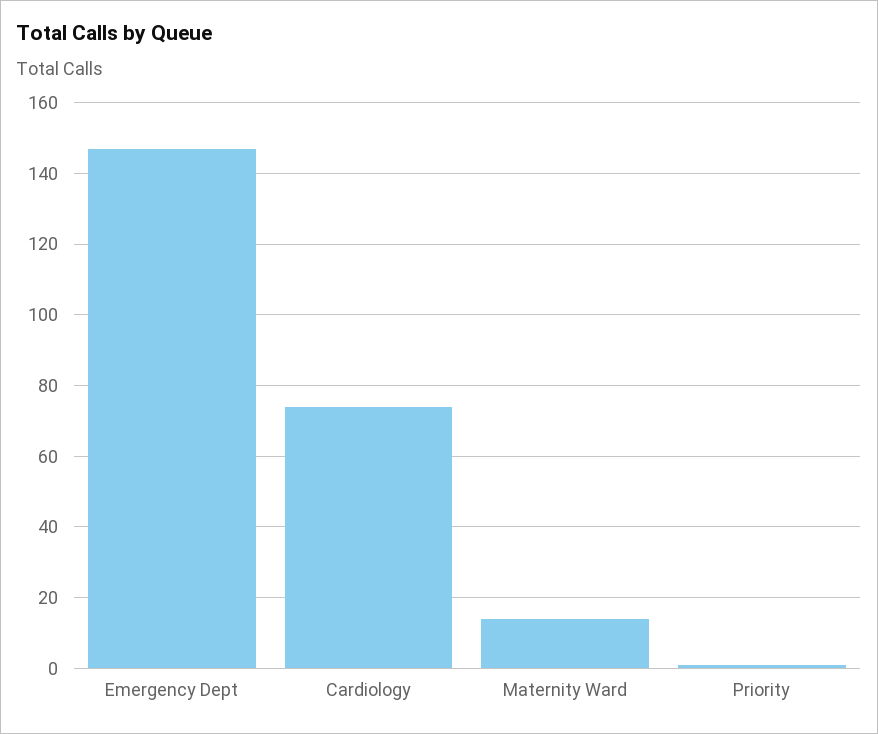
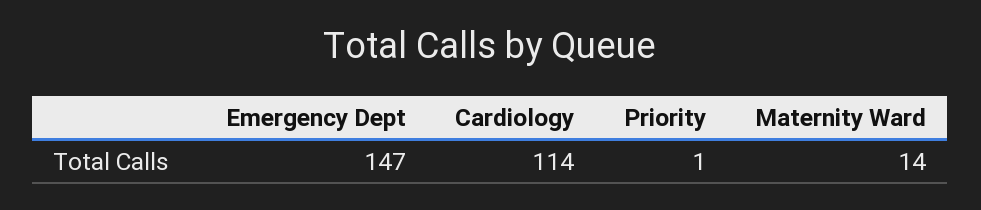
Cardiology: 75 -> 114

